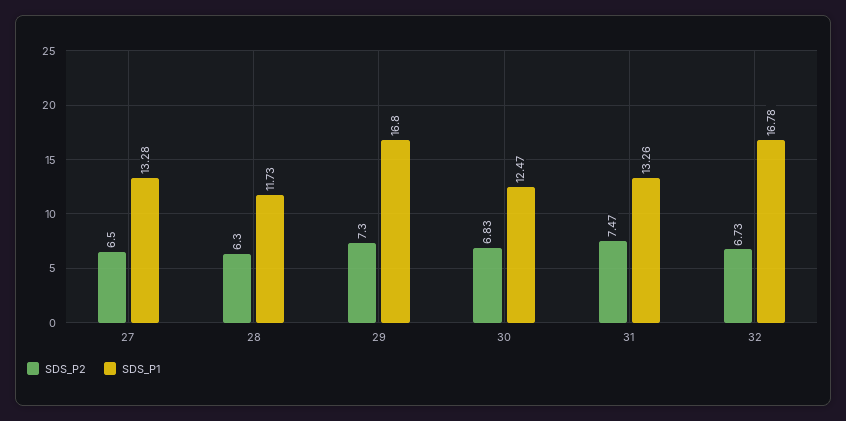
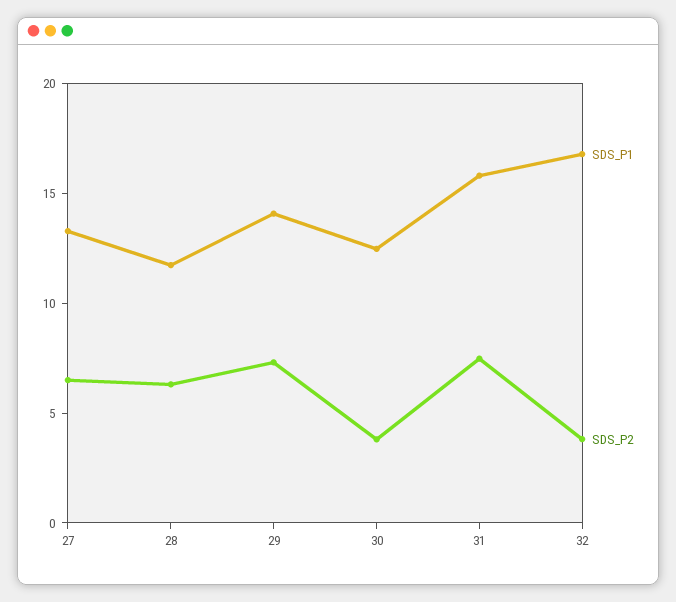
SDS_P1, 29: 16.8 -> 14
SDS_P2, 30: 6.83 -> 4
SDS_P1, 31: 13.26 -> 16
SDS_P2, 32: 6.73 -> 4

